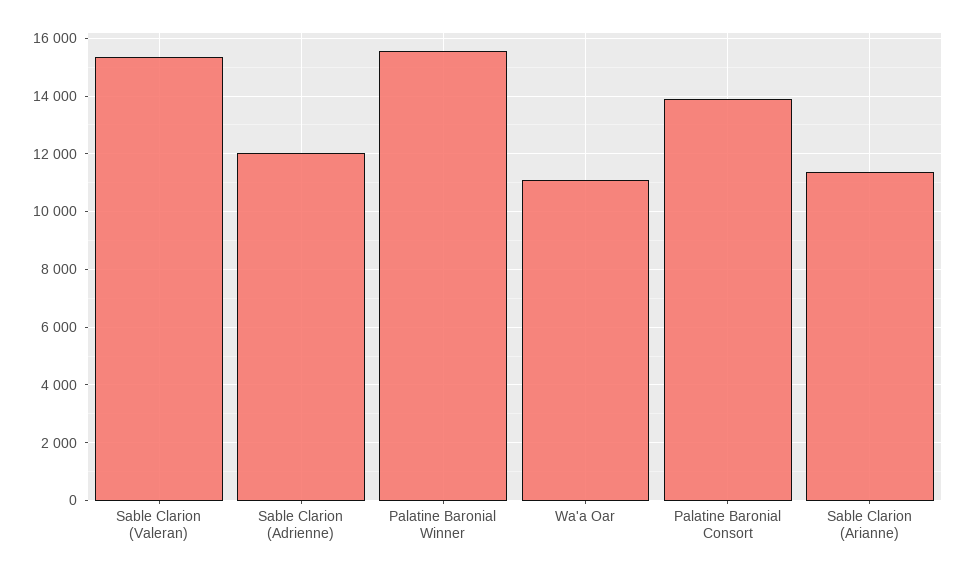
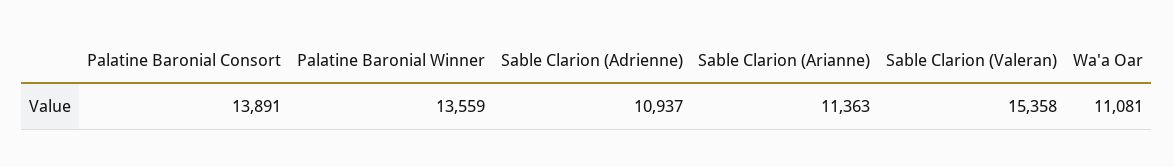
Sable Clarion (Adrienne): 12000 -> 10937
Palatine Baronial Winner: 15500 -> 13559

